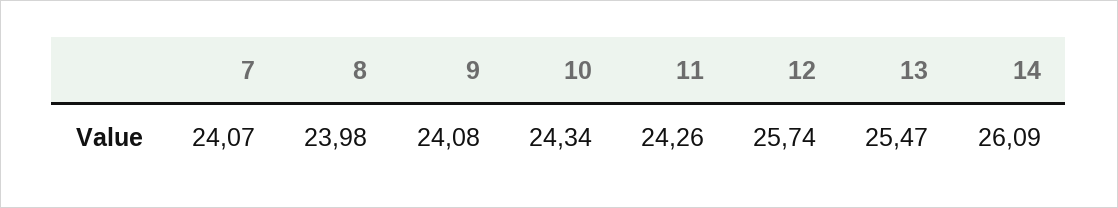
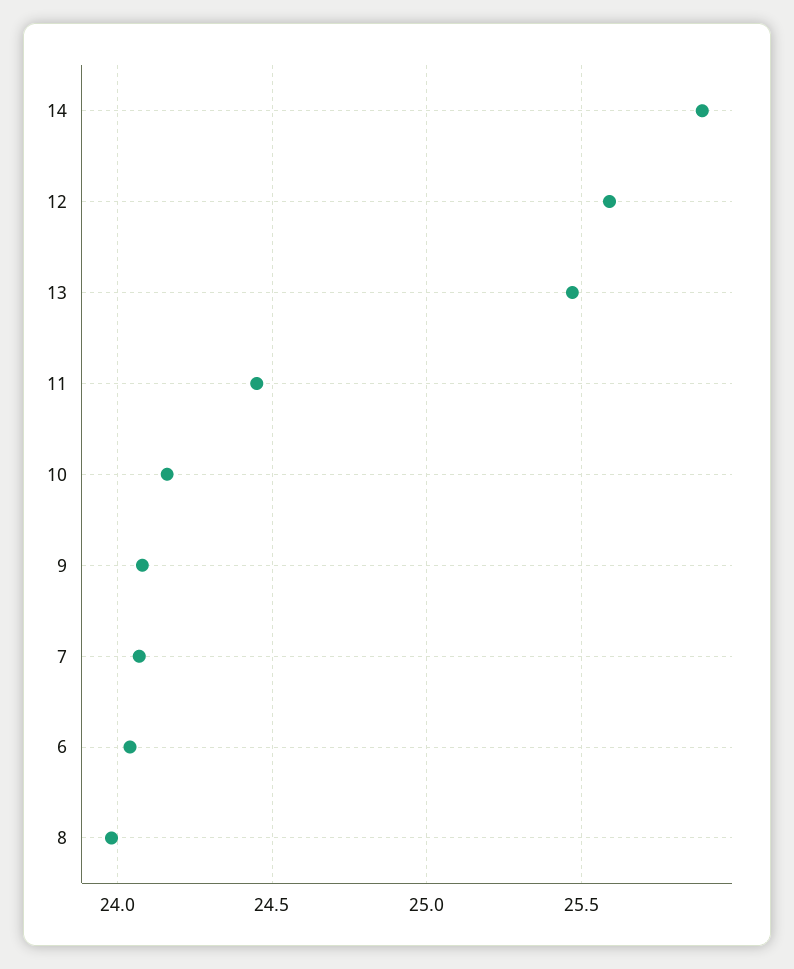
10: 24.34 -> 24.15
11: 24.26 -> 24.45
12: 25.74 -> 25.6
14: 26.09 -> 25.9
6: none -> 24.05

